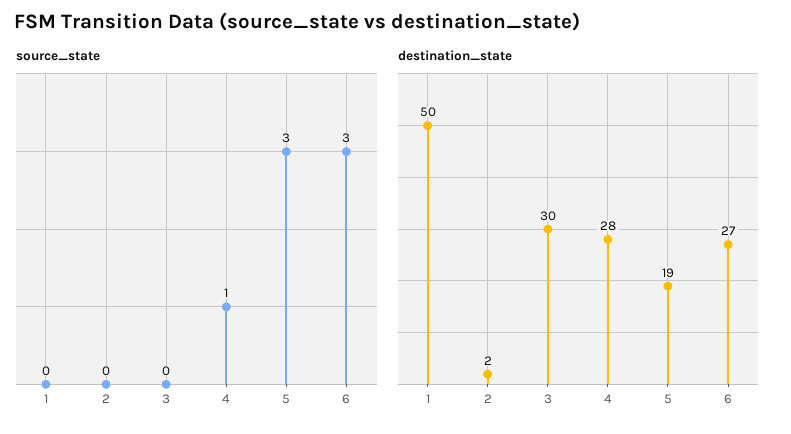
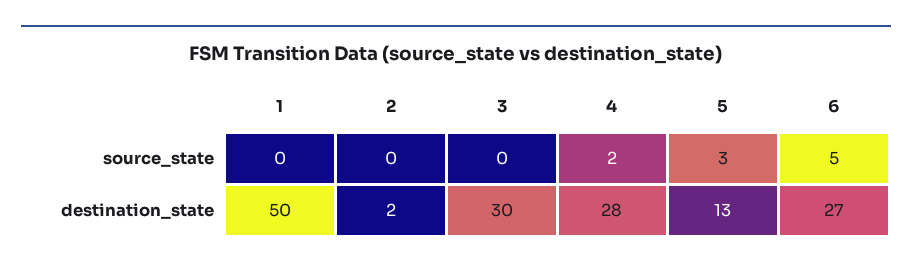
source_state, 4: 1 -> 2
source_state, 6: 3 -> 5
destination_state, 5: 19 -> 13

